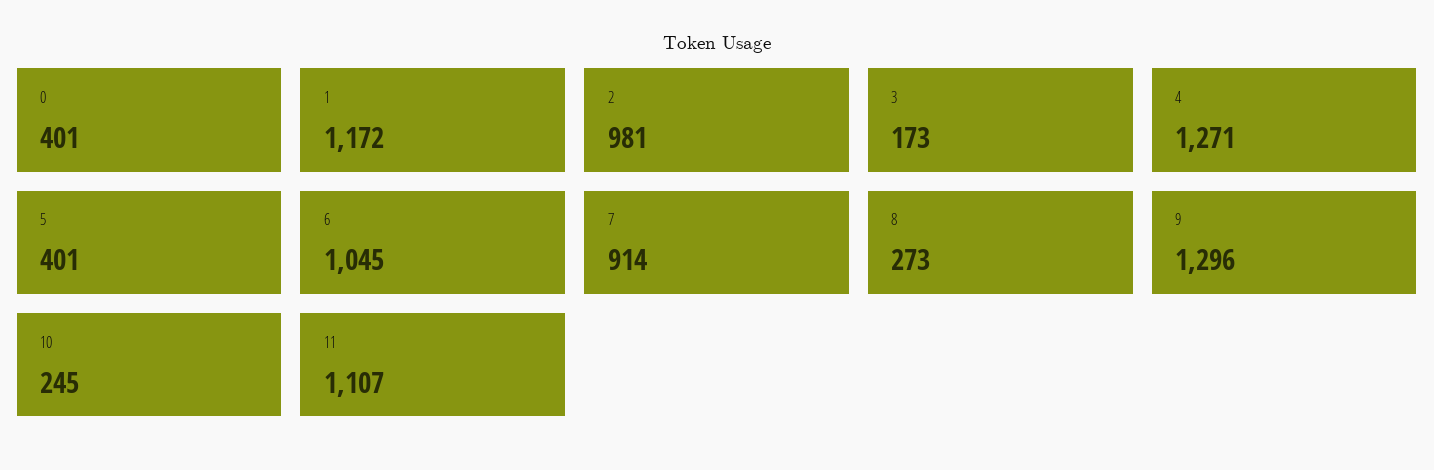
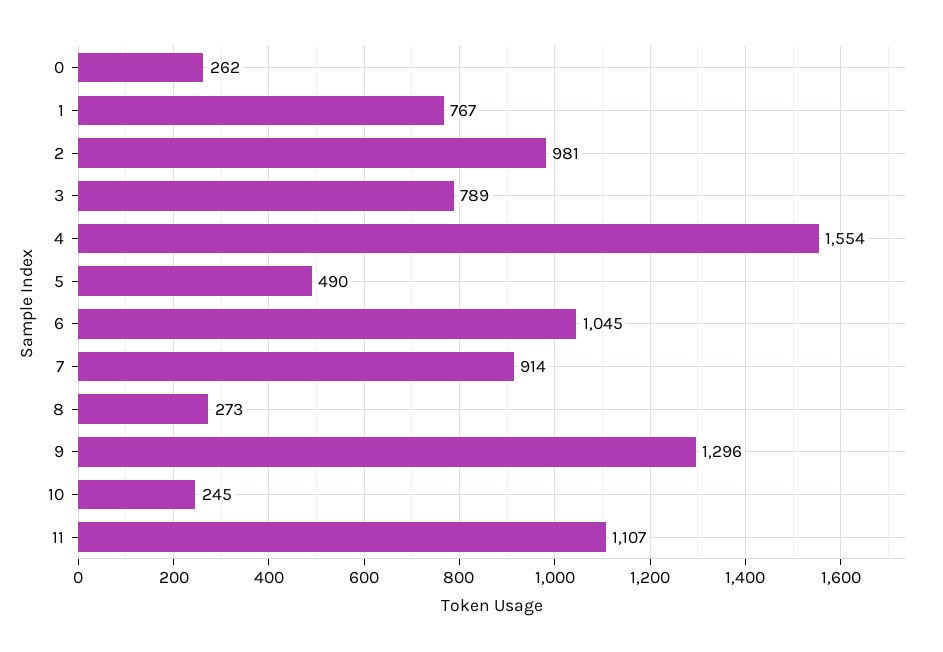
0: 401 -> 262
1: 1172 -> 767
3: 173 -> 789
4: 1271 -> 1554
5: 401 -> 490

